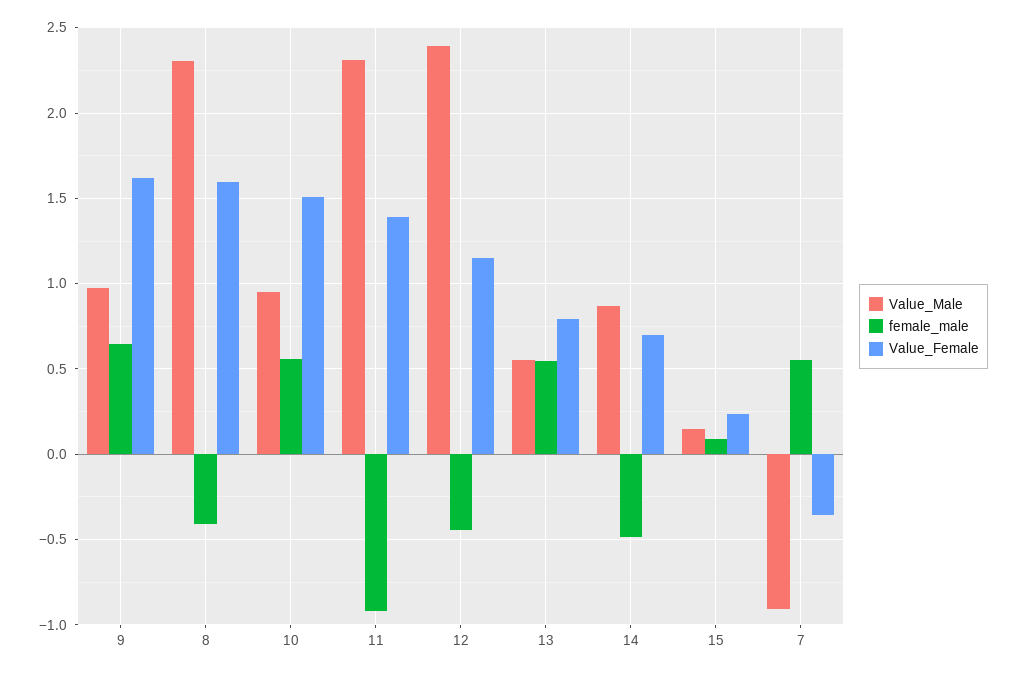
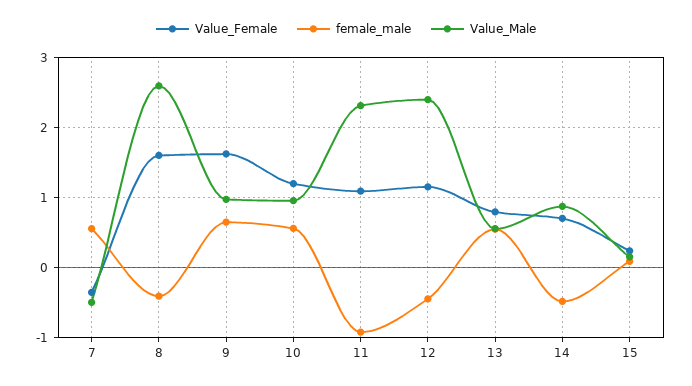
Value_Male, 8: 2.3 -> 2.6
Value_Female, 10: 1.5 -> 1.2
Value_Female, 11: 1.4 -> 1.1
Value_Male, 7: -0.9 -> -0.5

